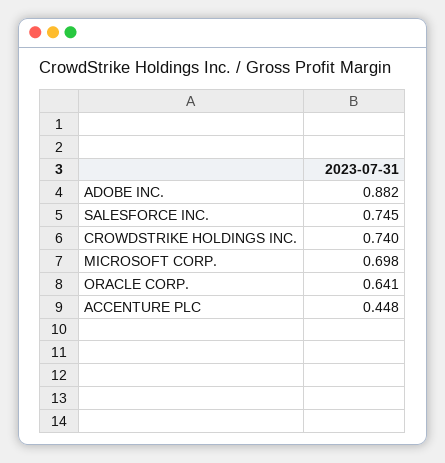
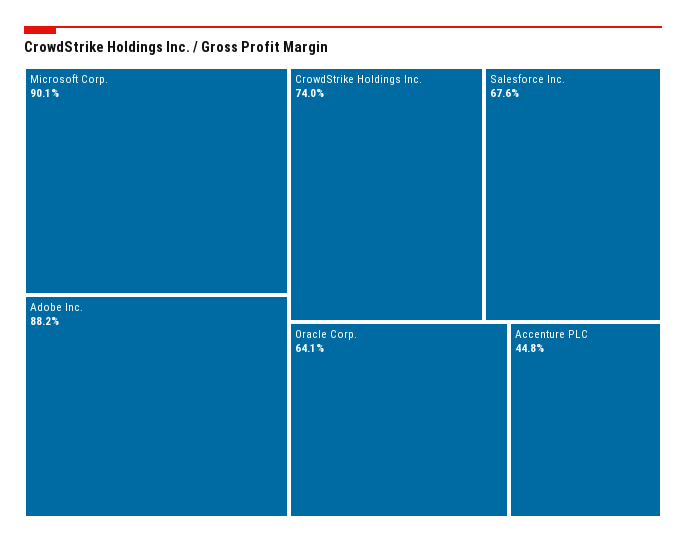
SALESFORCE INC.: 0.745 -> 0.676
MICROSOFT CORP.: 0.698 -> 0.901

